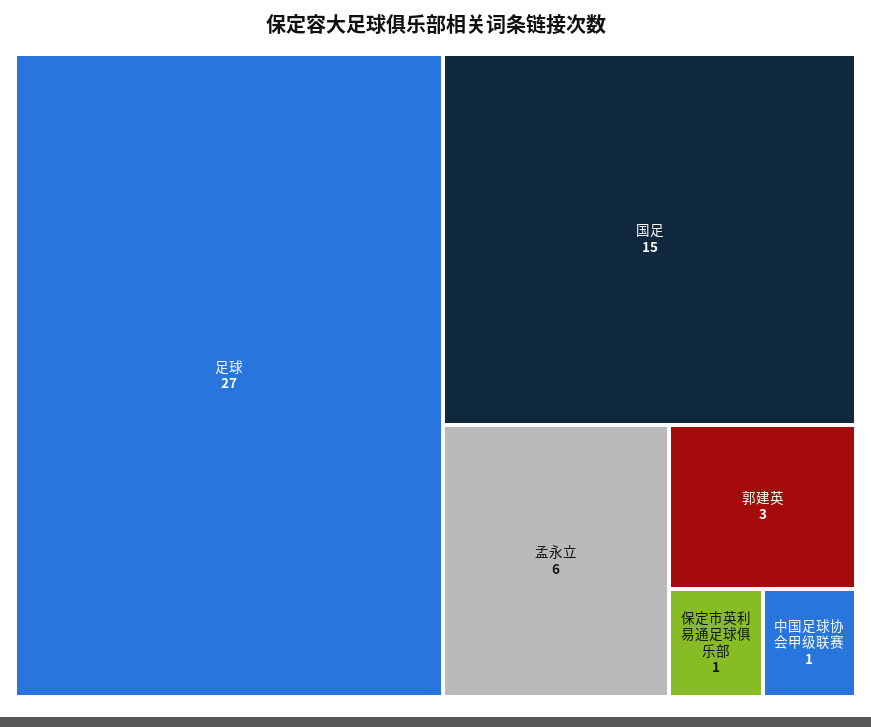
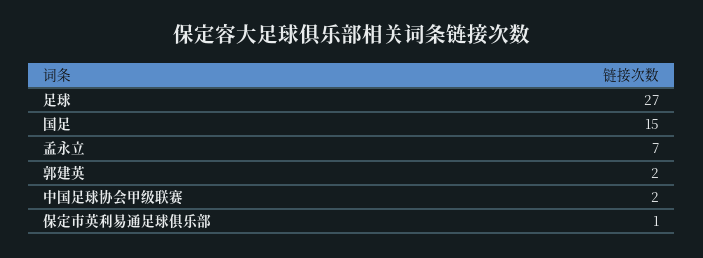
孟永立: 6 -> 7
郭建英: 3 -> 2
中国足球协会甲级联赛: 1 -> 2

